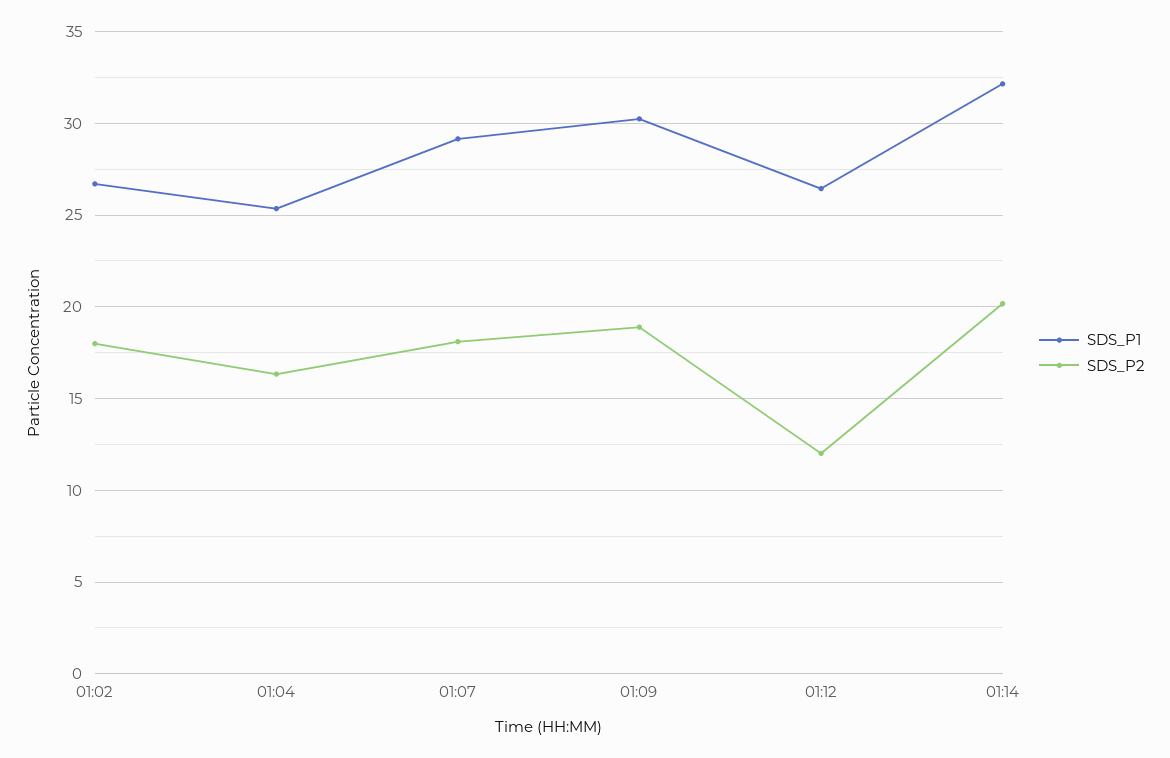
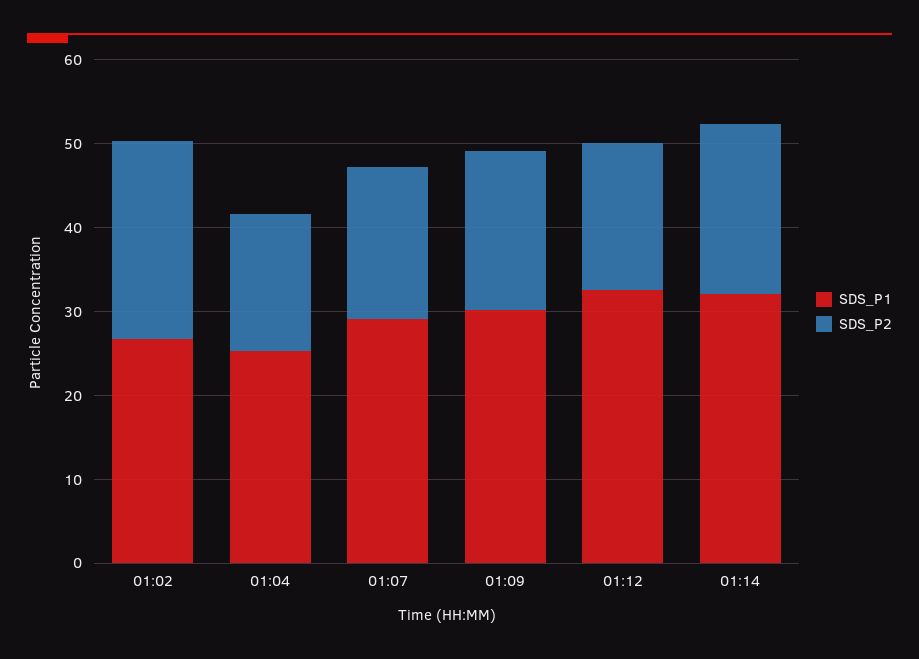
SDS_P2, 01:02: 18 -> 24
SDS_P1, 01:12: 26.5 -> 32
SDS_P2, 01:12: 12 -> 18

